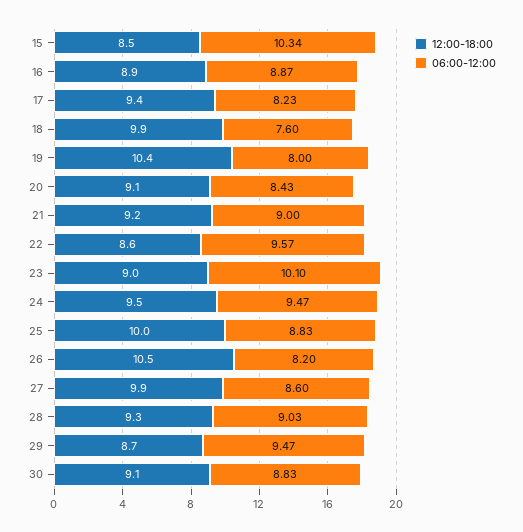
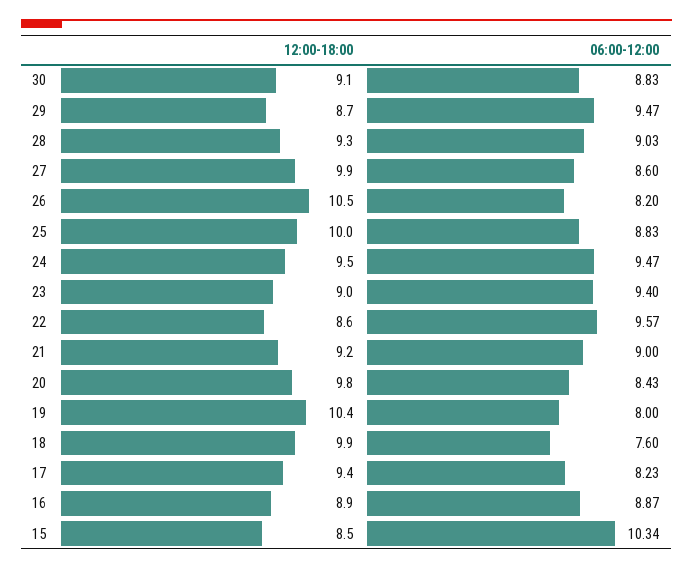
12:00-18:00, 20: 9.1 -> 9.8
06:00-12:00, 23: 10.1 -> 9.4

